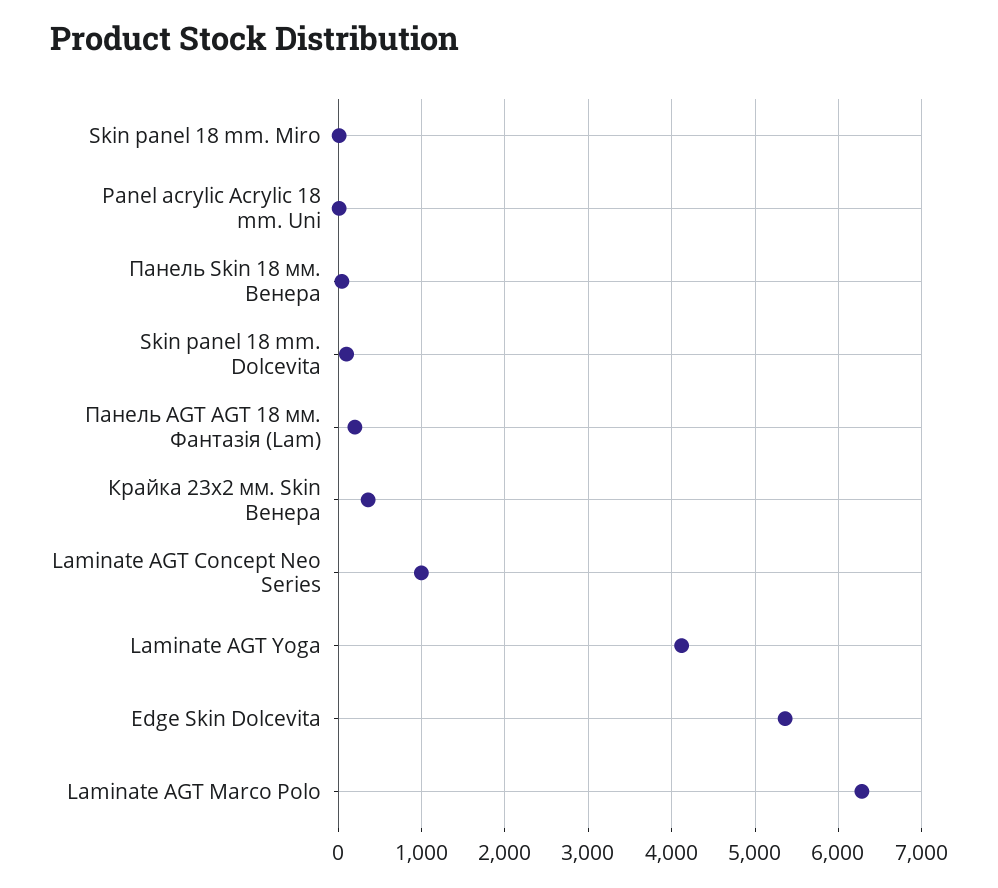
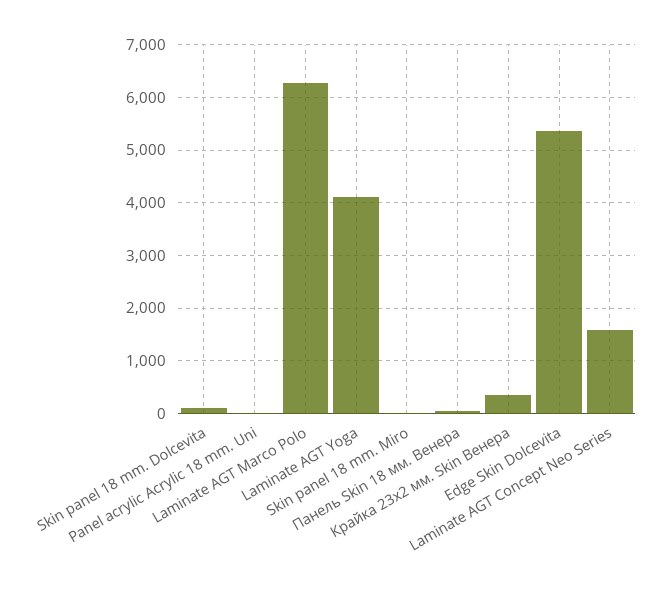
Панель AGT AGT 18 мм. Фантазія (Lam): 200 -> none
Laminate AGT Concept Neo Series: 1000 -> 1600

